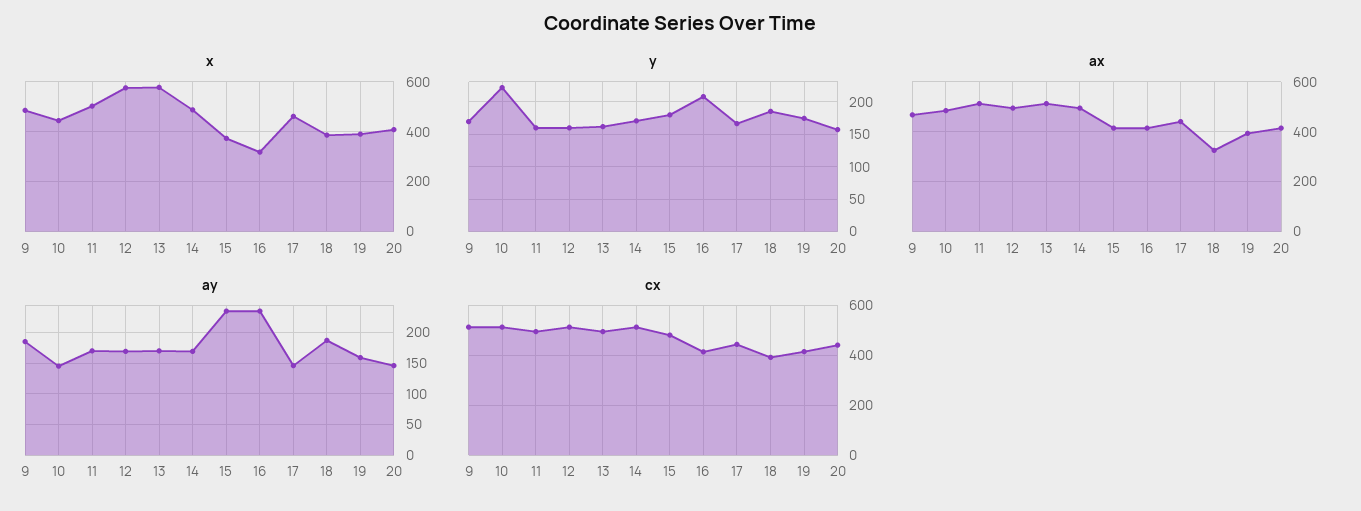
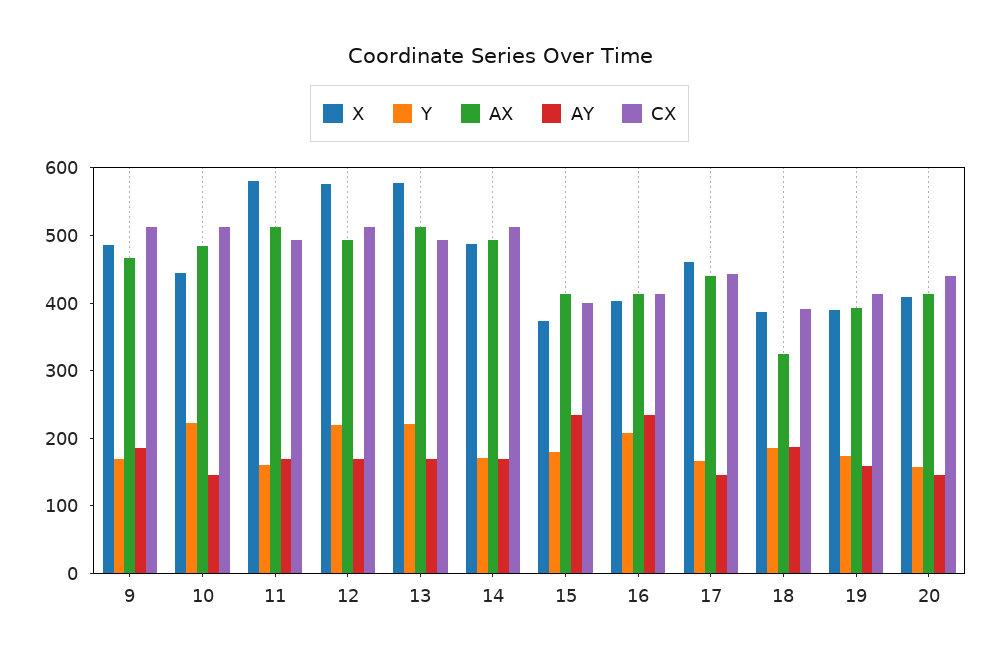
x, 11: 500 -> 580
x, 16: 325 -> 400
y, 12: 160 -> 220
y, 13: 160 -> 220
cx, 15: 475 -> 400

